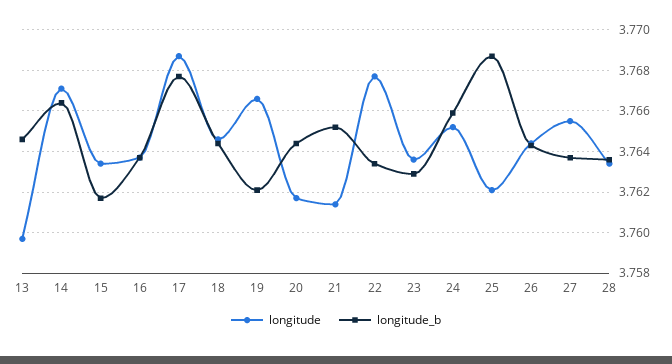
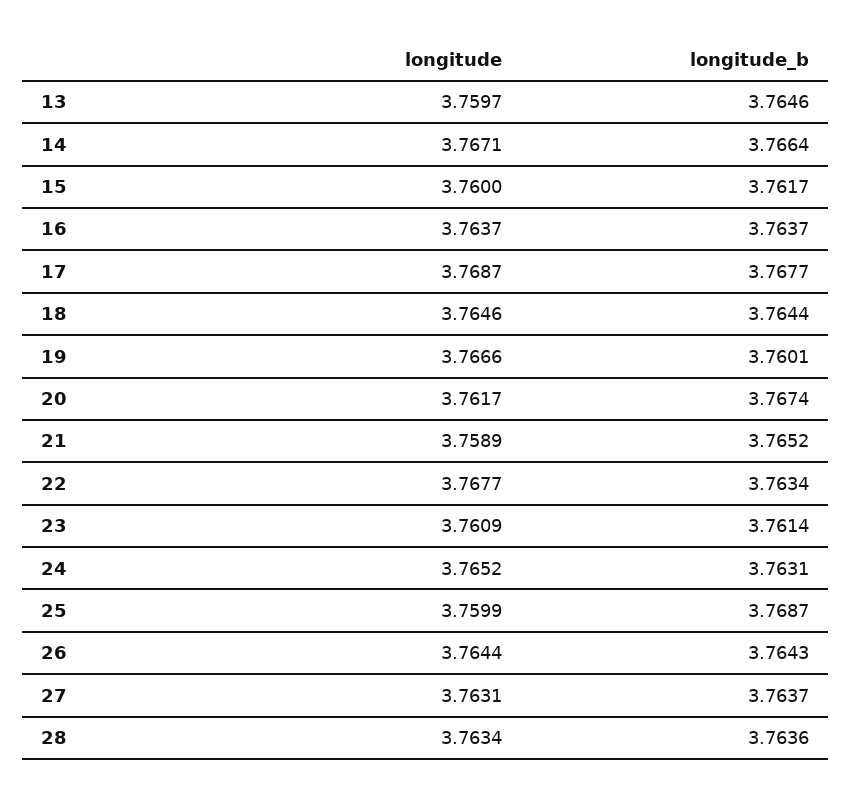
longitude, 15: 3.7635 -> 3.76
longitude_b, 19: 3.762 -> 3.7601
longitude_b, 20: 3.7645 -> 3.7674
longitude, 21: 3.7615 -> 3.7589
longitude, 23: 3.7635 -> 3.7609
longitude_b, 23: 3.763 -> 3.7614
longitude_b, 24: 3.766 -> 3.7631
longitude, 25: 3.762 -> 3.7599
longitude, 27: 3.7655 -> 3.7631

